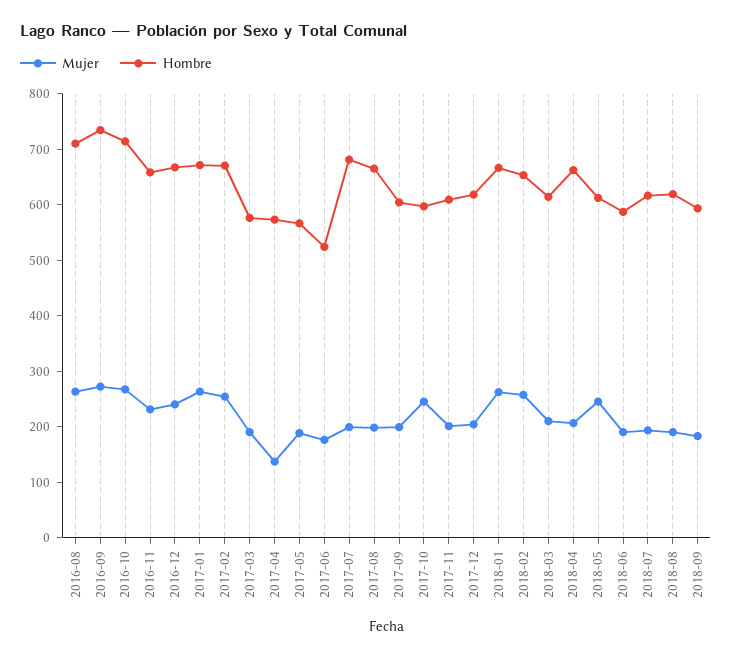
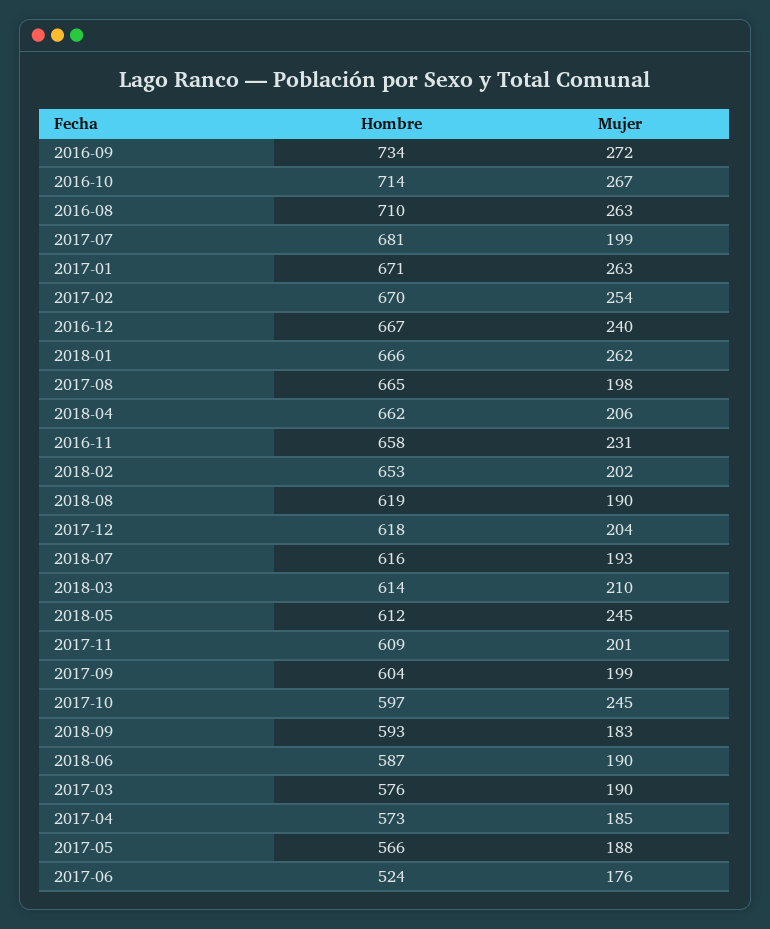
Mujer, 2017-04: 140 -> 185
Mujer, 2018-02: 260 -> 202

